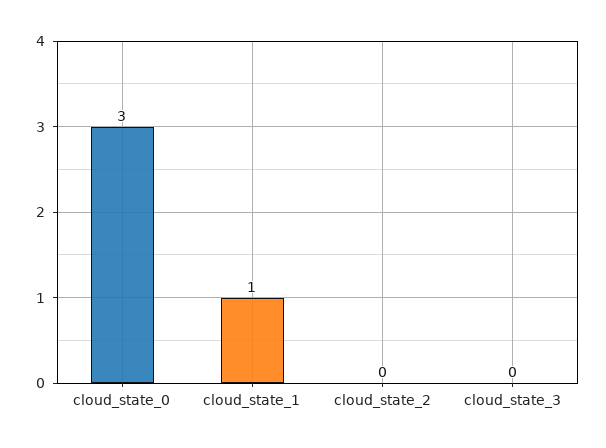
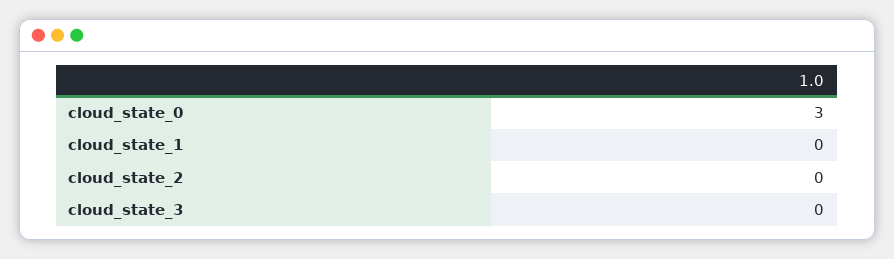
cloud_state_1: 1 -> 0

